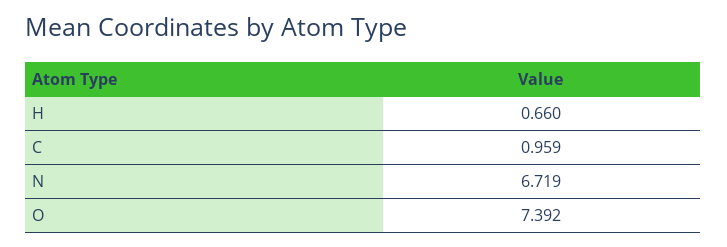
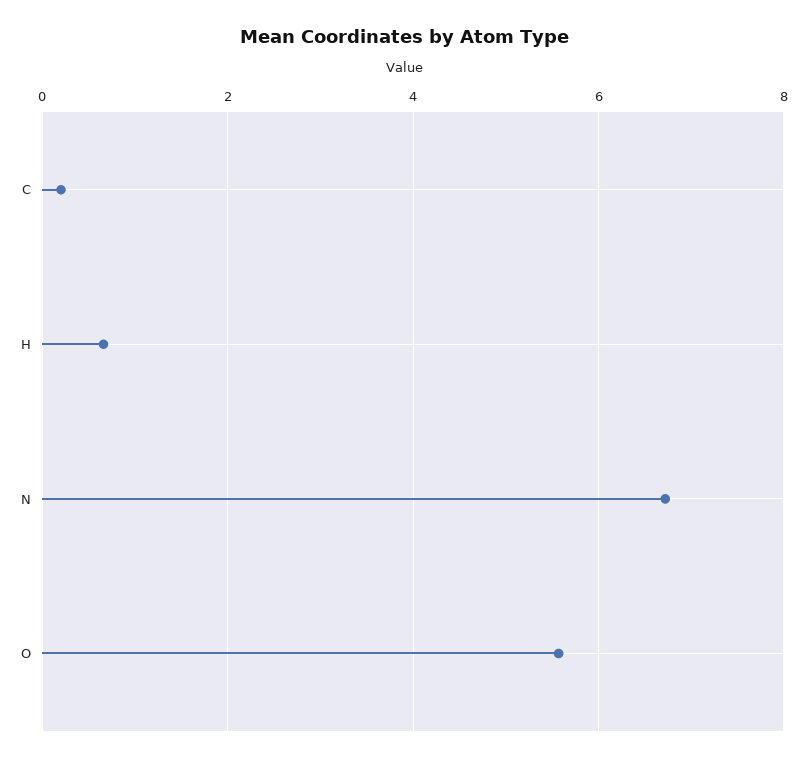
C: 0.959 -> 0.2
O: 7.392 -> 5.6

